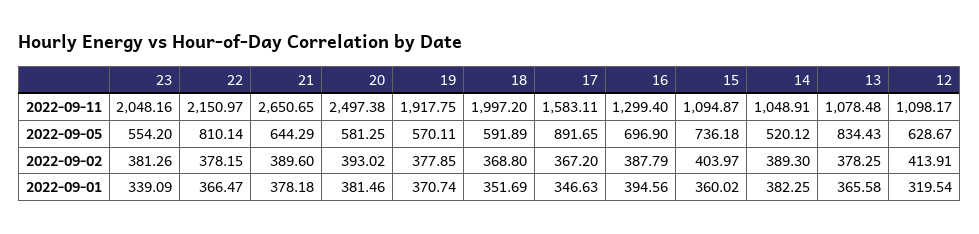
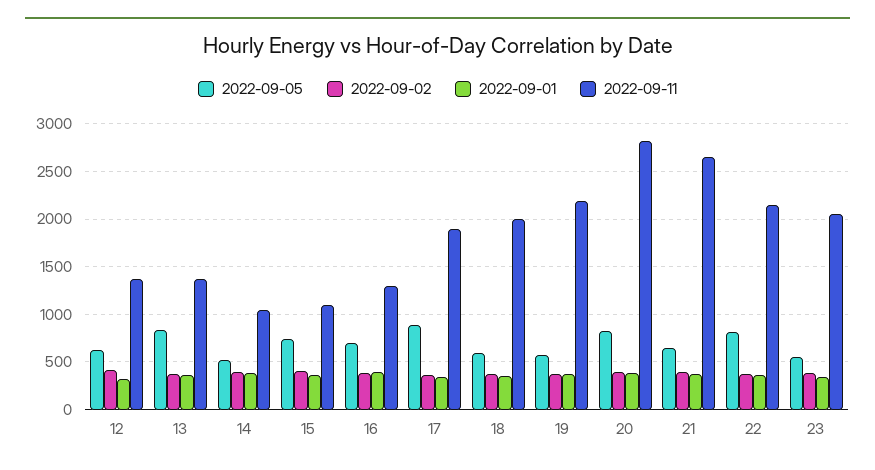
2022-09-11, 20: 2497.38 -> 2800
2022-09-11, 19: 1917.75 -> 2200
2022-09-11, 17: 1583.11 -> 1900
2022-09-11, 13: 1078.48 -> 1400
2022-09-11, 12: 1098.17 -> 1400
2022-09-05, 20: 581.25 -> 800

